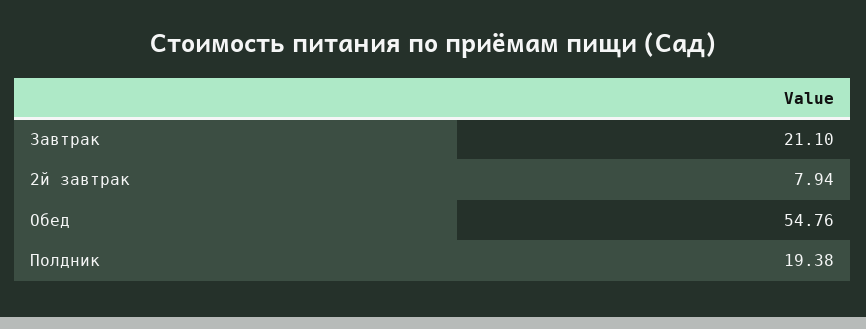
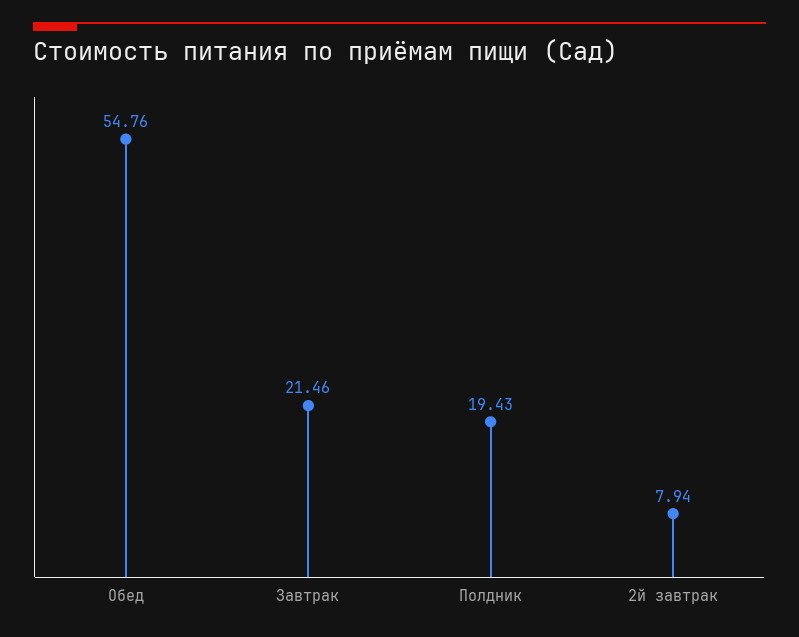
Завтрак: 21.1 -> 21.46
Полдник: 19.38 -> 19.43

